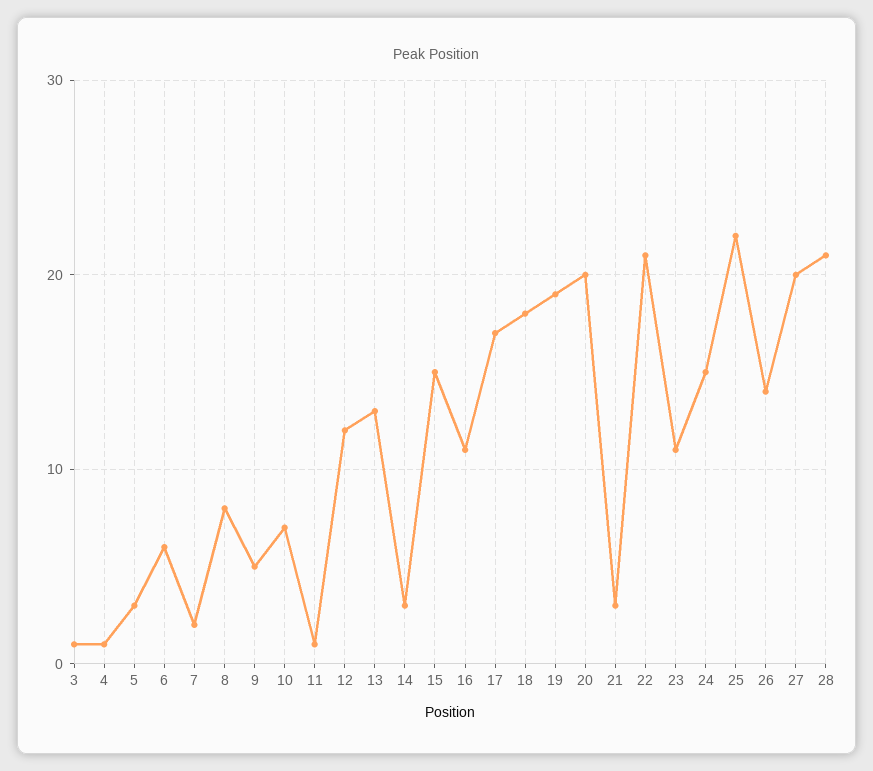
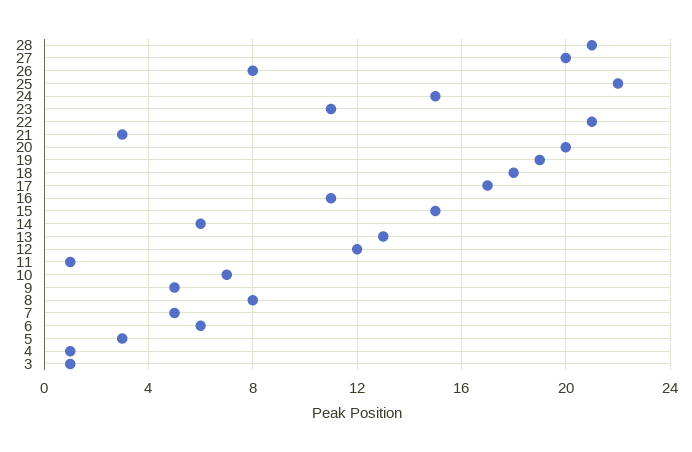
7: 2 -> 5
14: 3 -> 6
26: 14 -> 8

